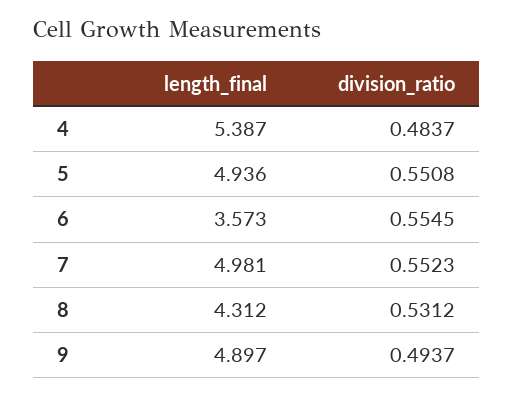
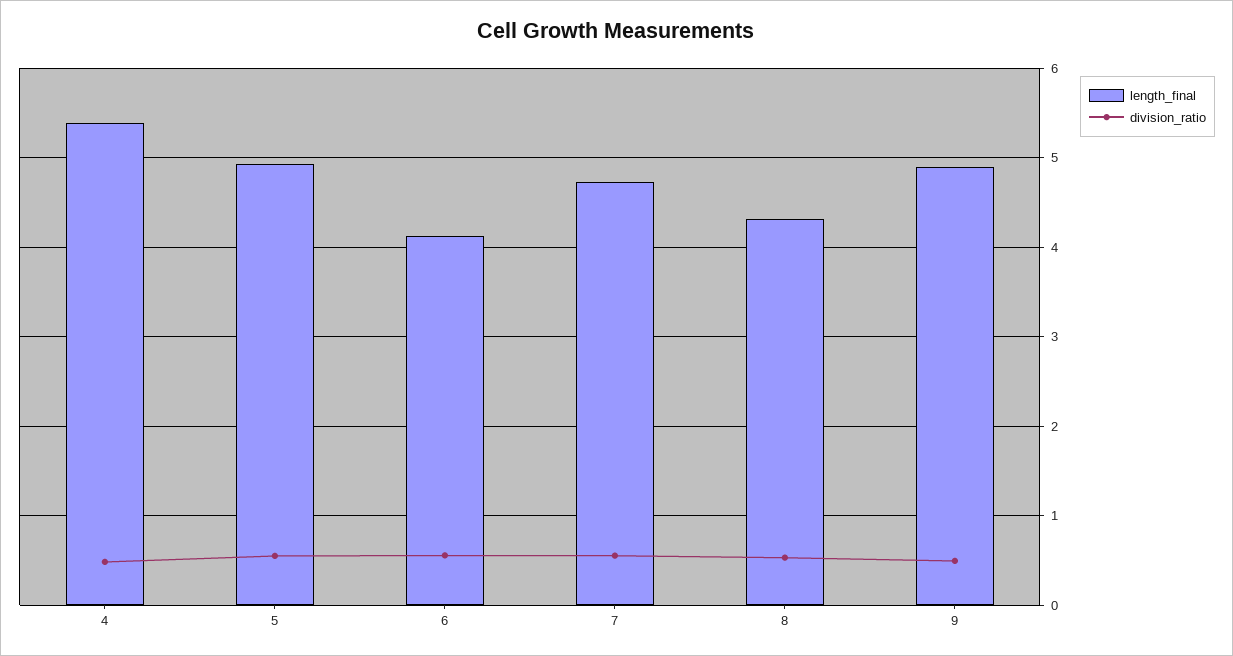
length_final, 6: 3.573 -> 4.1
length_final, 7: 4.981 -> 4.7

